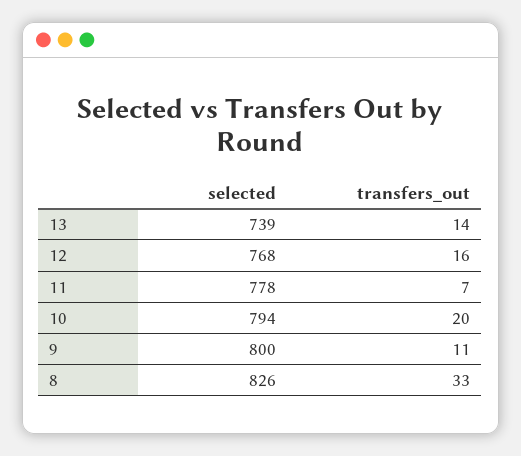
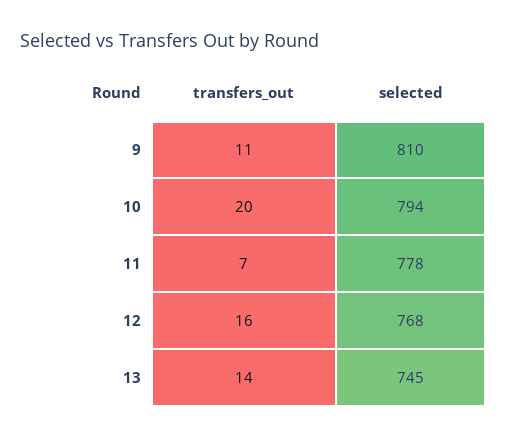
selected, 13: 739 -> 745
selected, 9: 800 -> 810
selected, 8: 826 -> none
transfers_out, 8: 33 -> none

